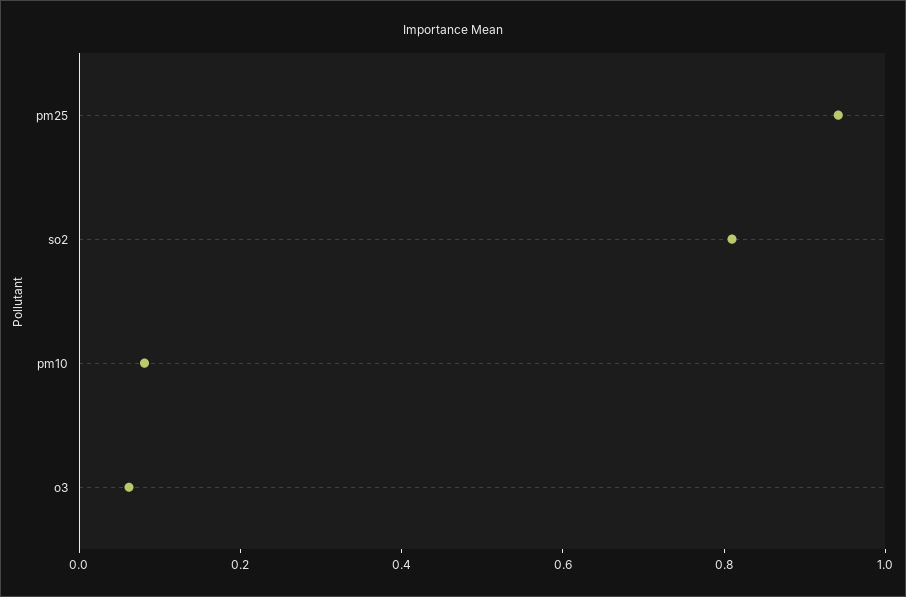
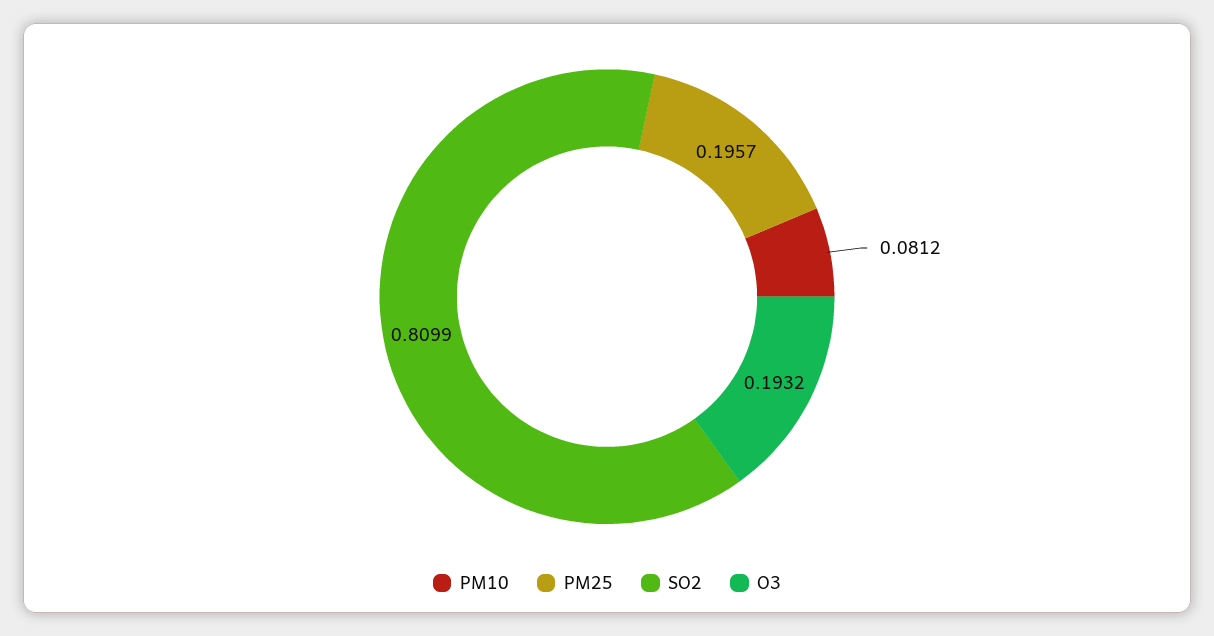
pm25: 0.95 -> 0.1957
o3: 0.05 -> 0.1932

